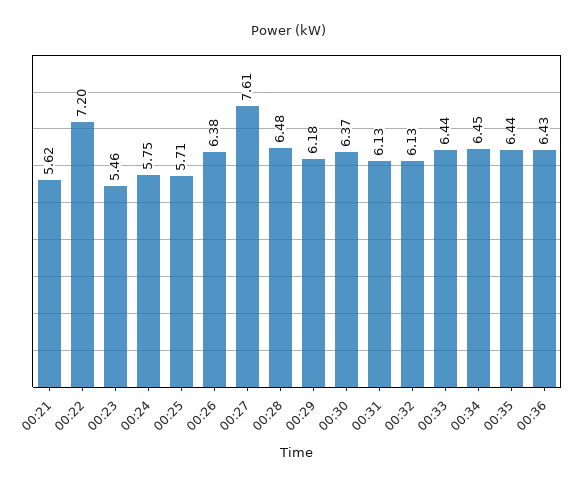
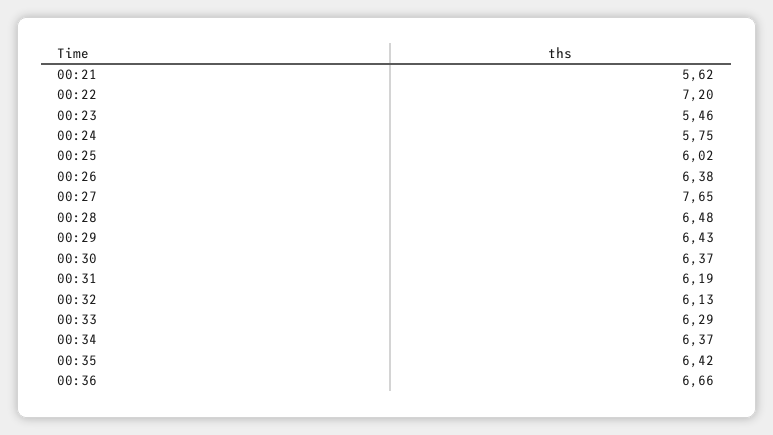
00:25: 5.71 -> 6.02
00:27: 7.61 -> 7.65
00:29: 6.18 -> 6.43
00:31: 6.13 -> 6.19
00:33: 6.44 -> 6.29
00:34: 6.45 -> 6.37
00:35: 6.44 -> 6.42
00:36: 6.43 -> 6.66

